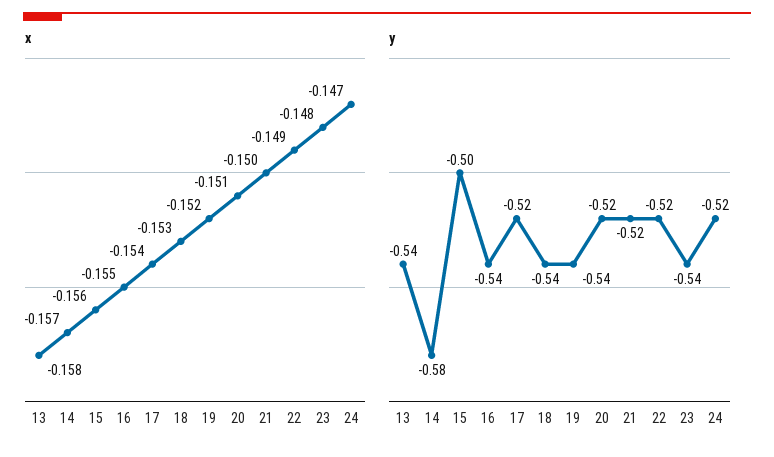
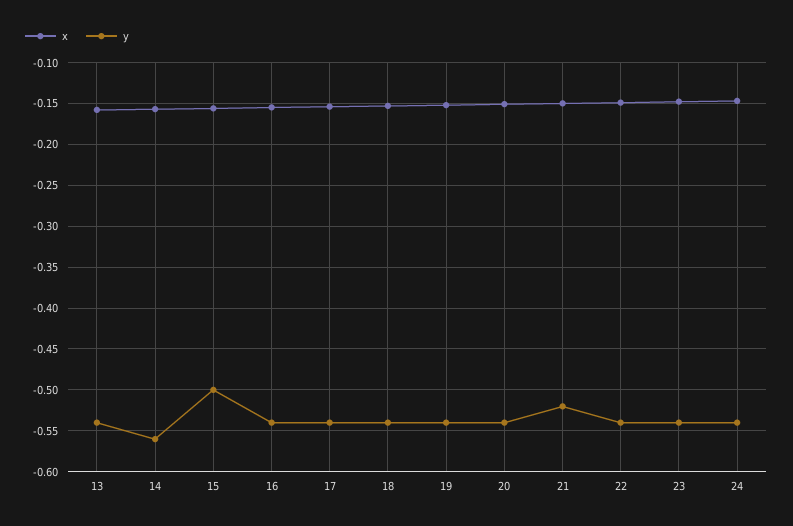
y, 14: -0.58 -> -0.56
y, 17: -0.52 -> -0.54
y, 20: -0.52 -> -0.54
y, 22: -0.52 -> -0.54
y, 24: -0.52 -> -0.54

